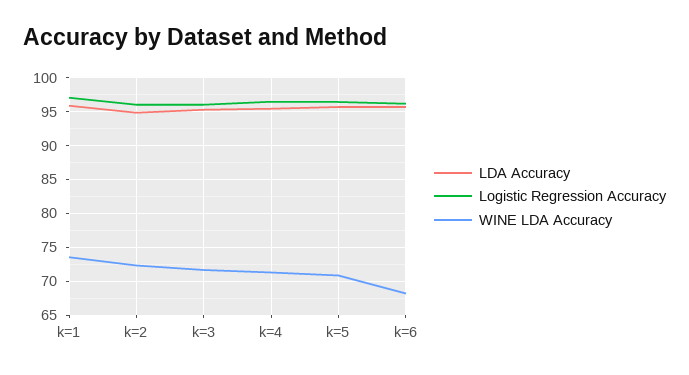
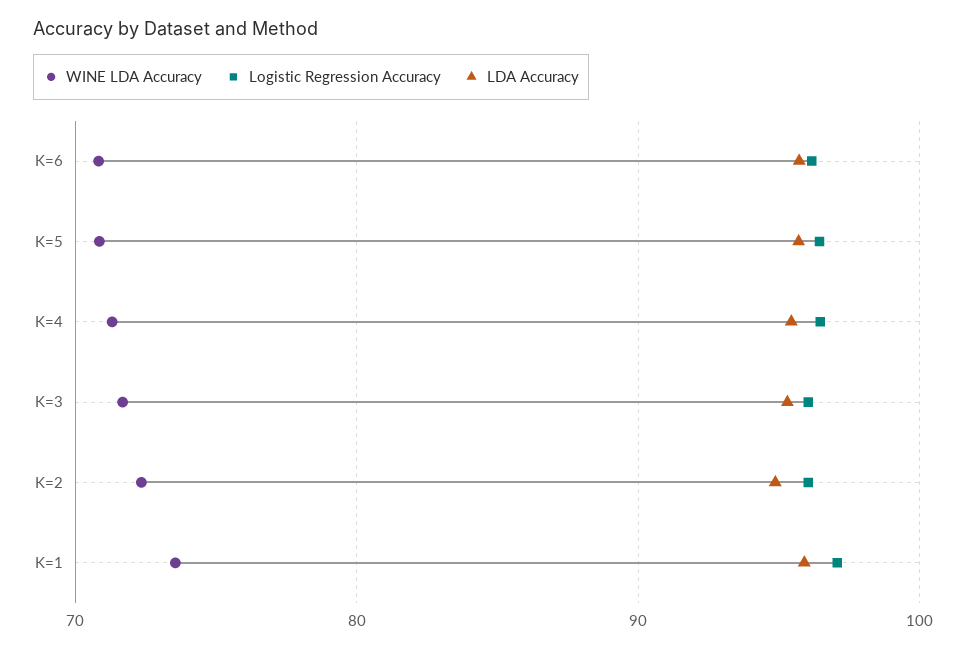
WINE LDA Accuracy, k=6: 68 -> 71

